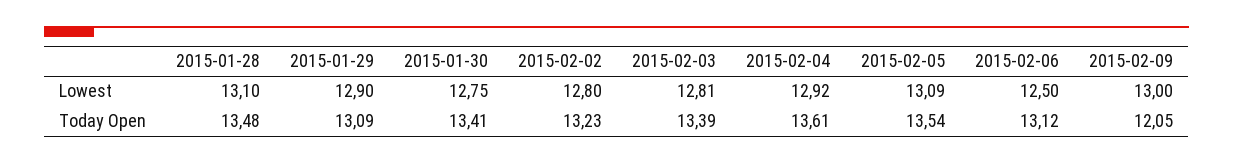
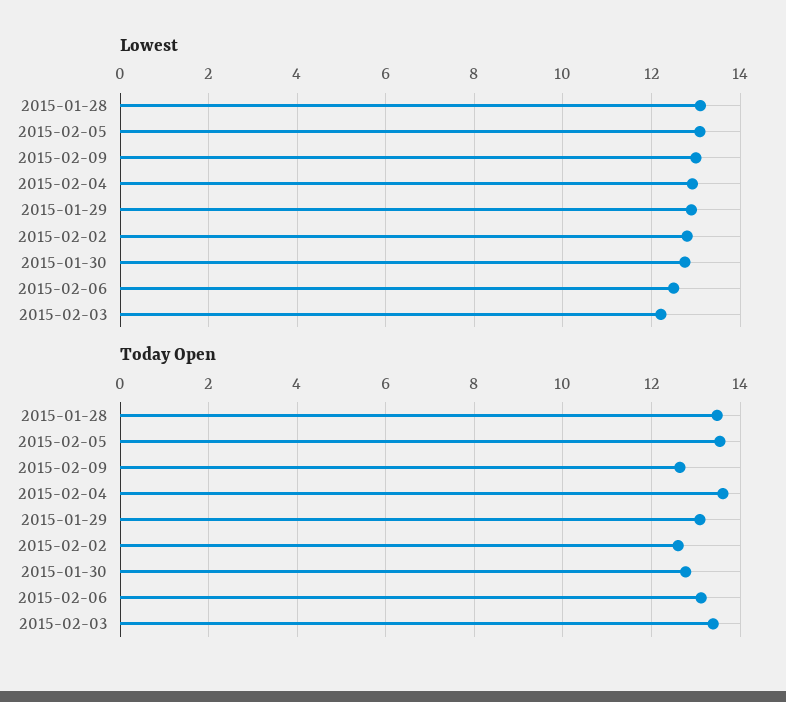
Lowest, 2015-02-03: 12.81 -> 12.2
Today Open, 2015-01-30: 13.41 -> 12.8
Today Open, 2015-02-02: 13.23 -> 12.6
Today Open, 2015-02-09: 12.05 -> 12.6

